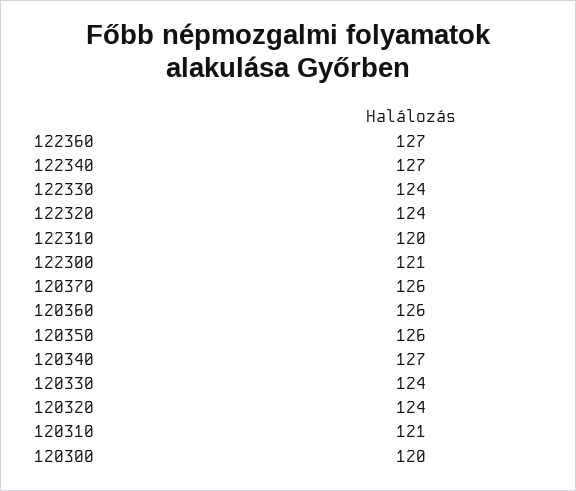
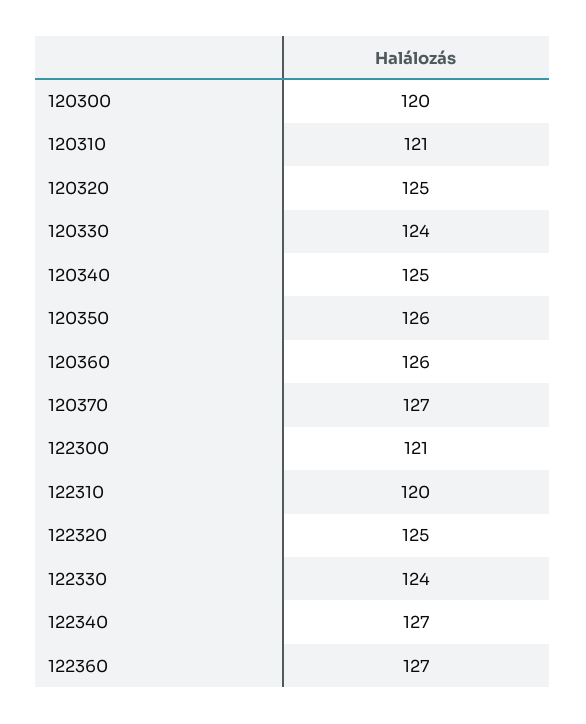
122320: 124 -> 125
120370: 126 -> 127
120340: 127 -> 125
120320: 124 -> 125

